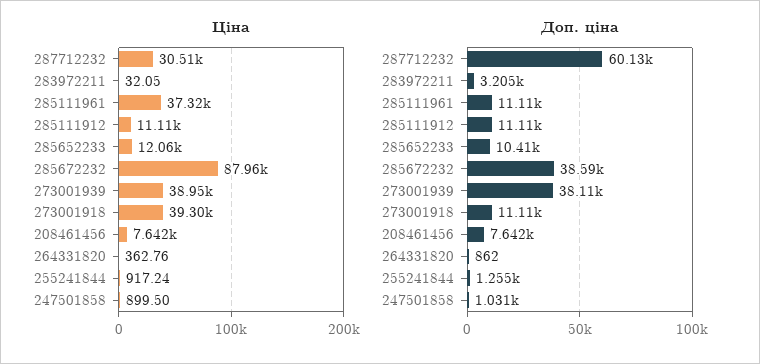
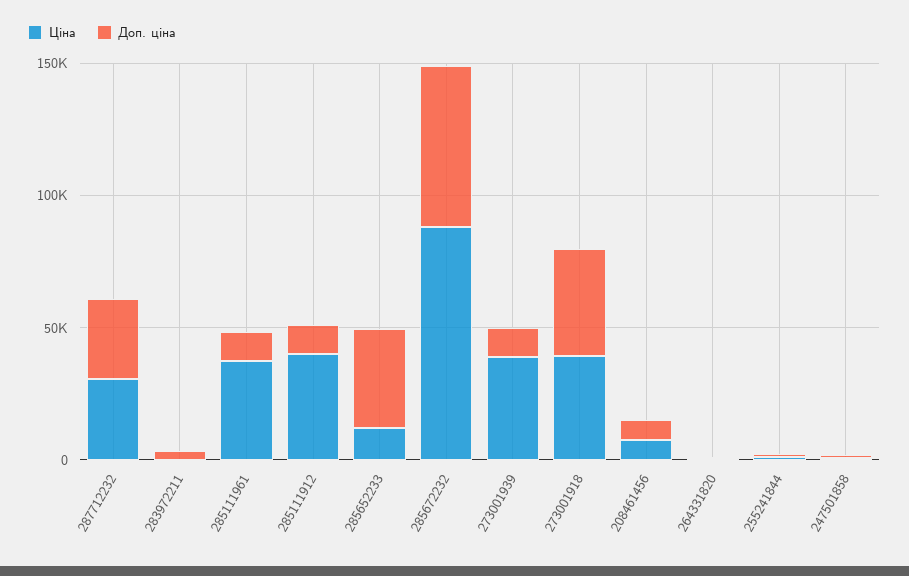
Ціна, 285111912: 11110 -> 40000
Доп. ціна, 287712232: 60130 -> 30000
Доп. ціна, 285652233: 10410 -> 40000
Доп. ціна, 285672232: 38590 -> 60000
Доп. ціна, 273001939: 38110 -> 10000
Доп. ціна, 273001918: 11110 -> 40000

